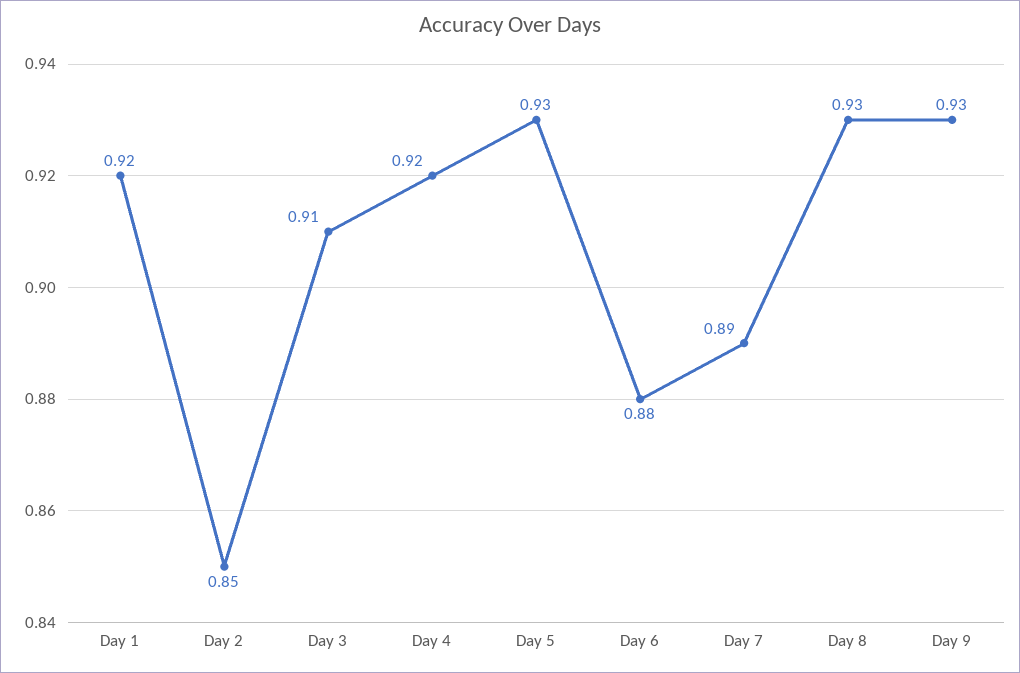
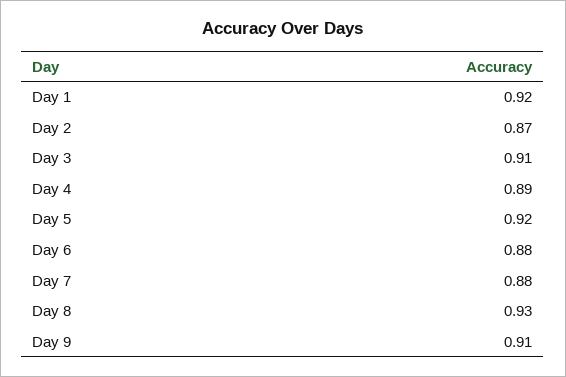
Day 2: 0.85 -> 0.87
Day 4: 0.92 -> 0.89
Day 5: 0.93 -> 0.92
Day 7: 0.89 -> 0.88
Day 9: 0.93 -> 0.91

